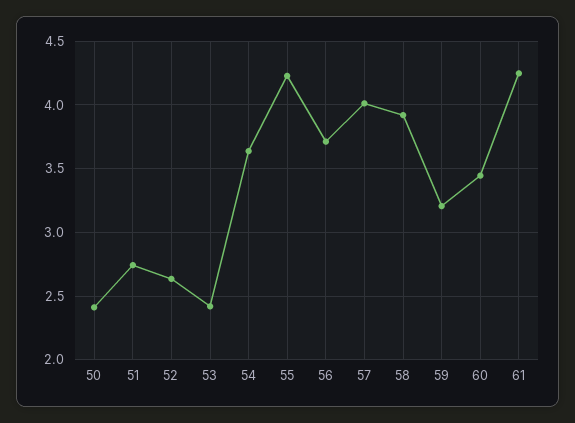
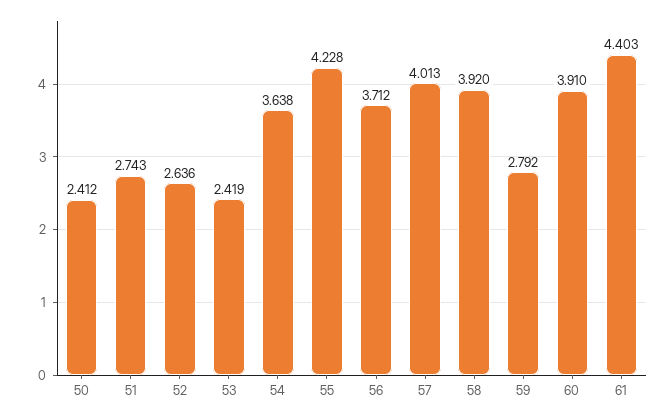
59: 3.2 -> 2.792
60: 3.45 -> 3.91
61: 4.25 -> 4.403

